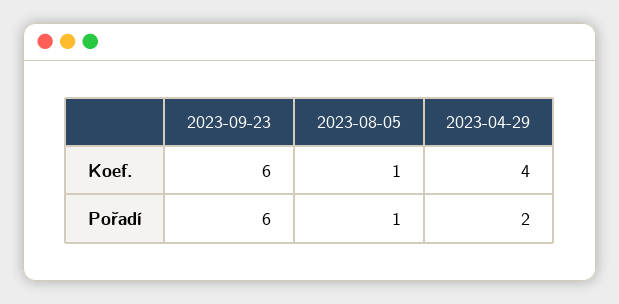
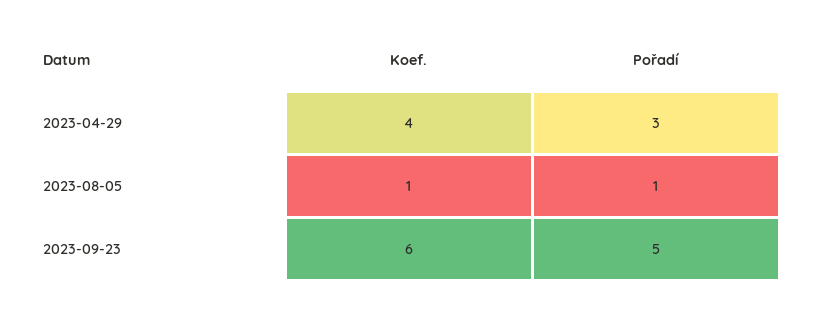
2023-09-23, Pořadí: 6 -> 5
2023-04-29, Pořadí: 2 -> 3

